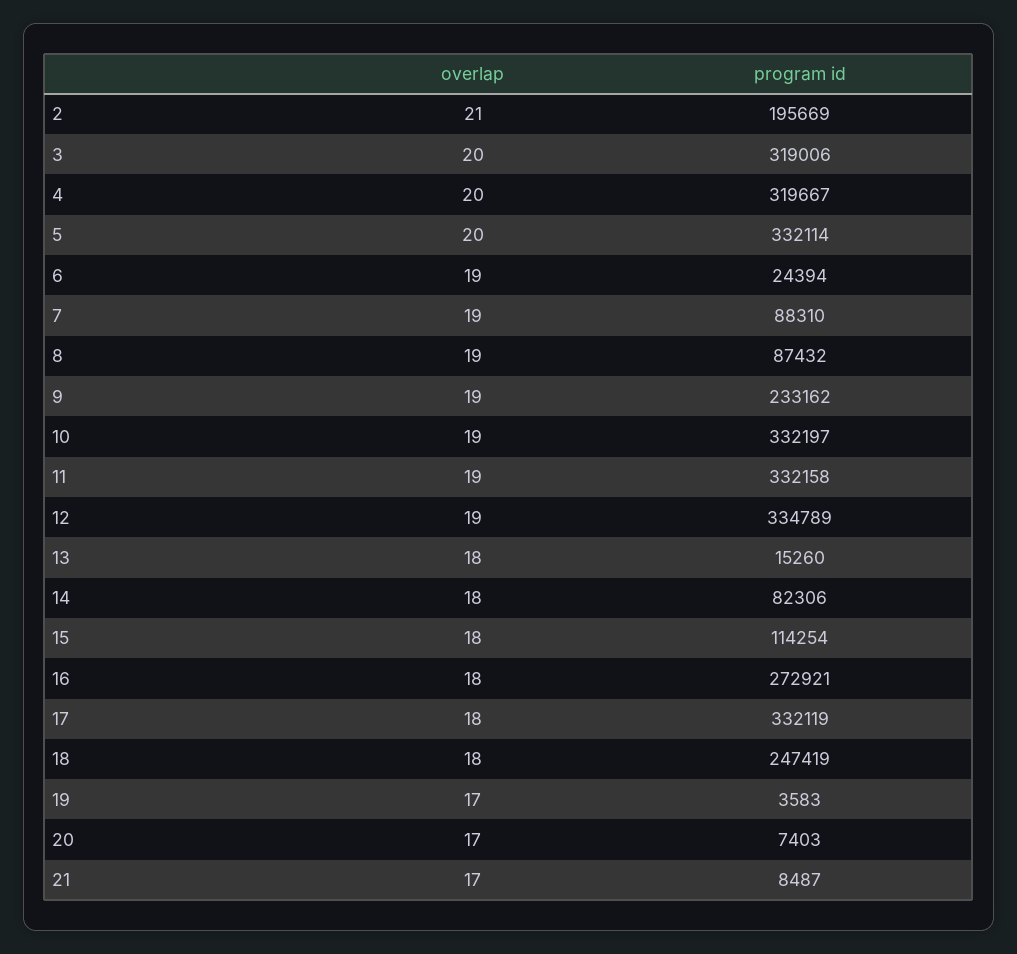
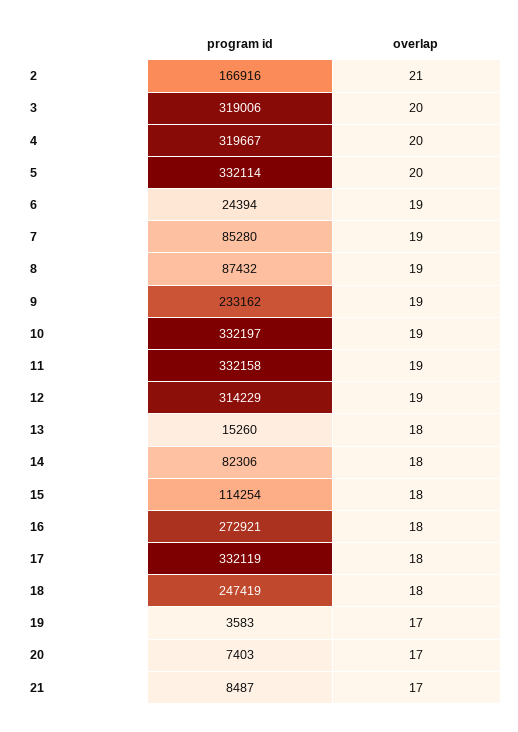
program id, 2: 195669 -> 166916
program id, 7: 88310 -> 85280
program id, 12: 334789 -> 314229

